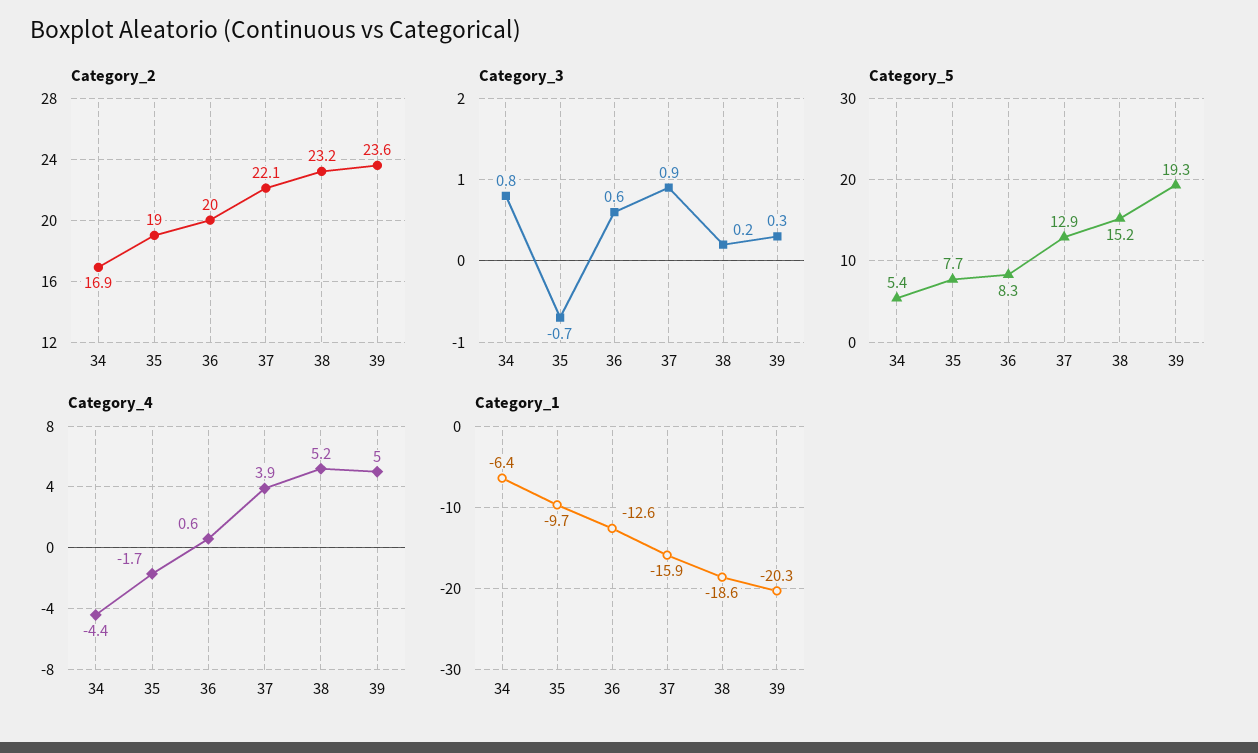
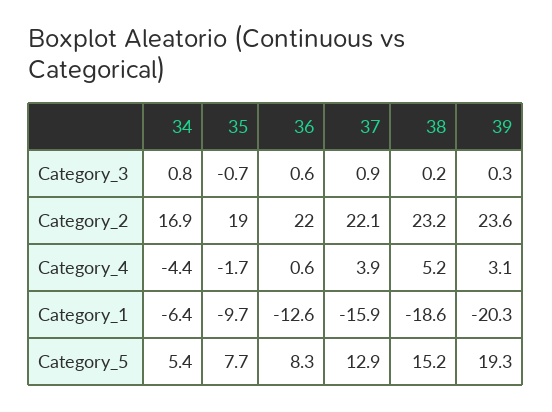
Category_2, 36: 20 -> 22
Category_4, 39: 5 -> 3.1

